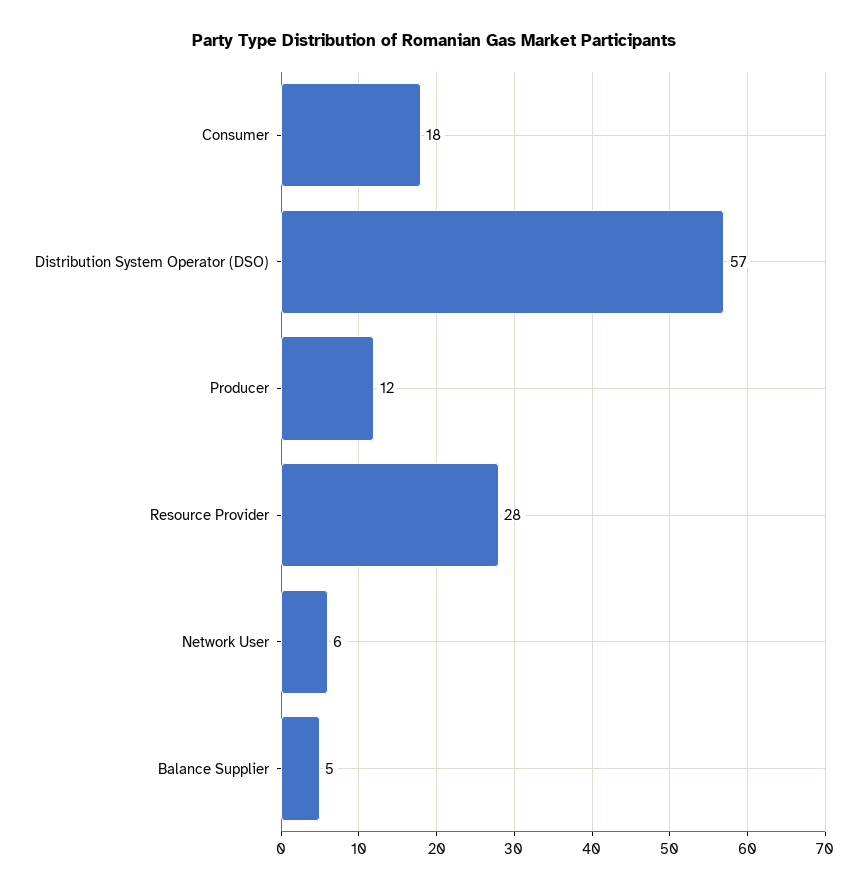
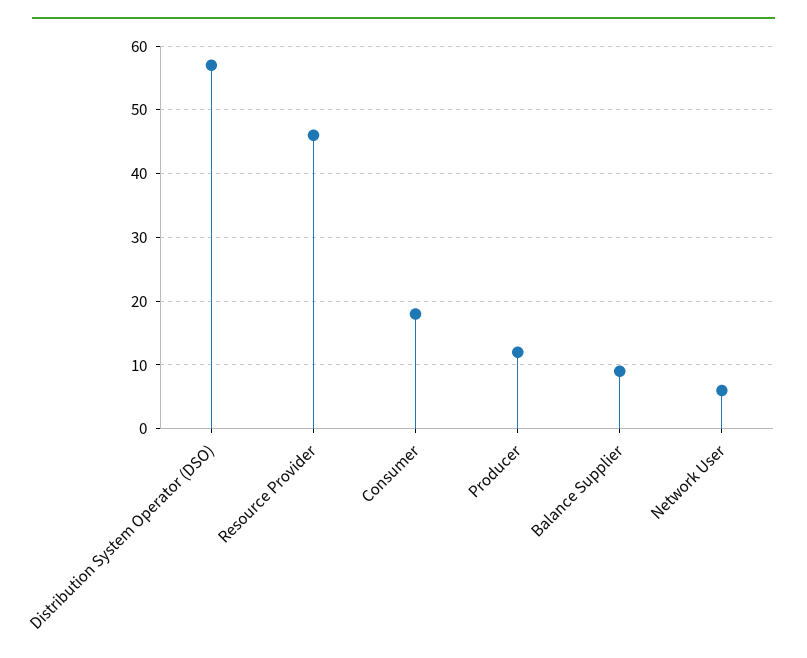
Resource Provider: 28 -> 46
Balance Supplier: 5 -> 9

